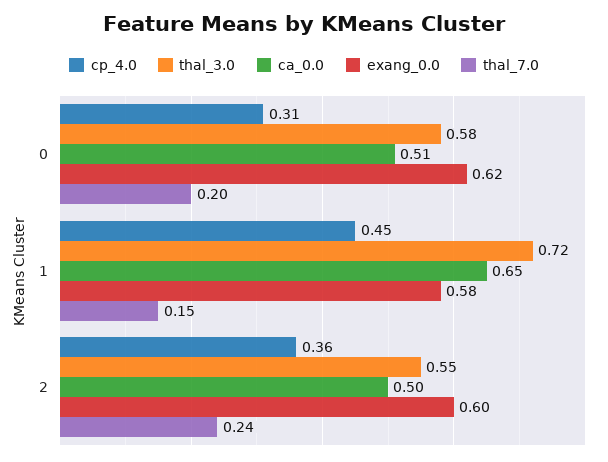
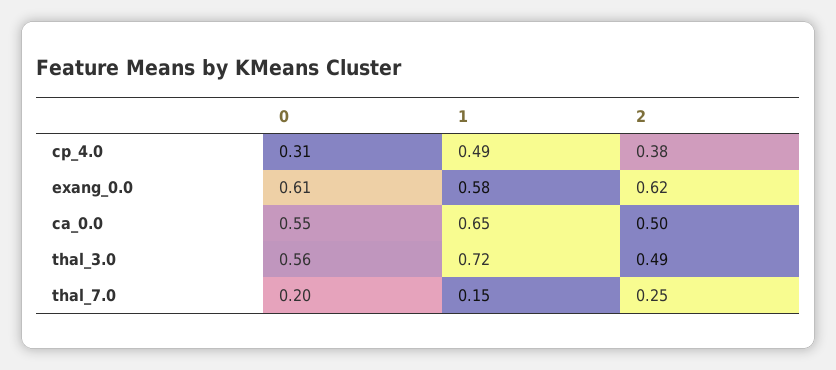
thal_3.0, 0: 0.58 -> 0.56
ca_0.0, 0: 0.51 -> 0.55
exang_0.0, 0: 0.62 -> 0.61
cp_4.0, 1: 0.45 -> 0.49
cp_4.0, 2: 0.36 -> 0.38
thal_3.0, 2: 0.55 -> 0.49
exang_0.0, 2: 0.6 -> 0.62
thal_7.0, 2: 0.24 -> 0.25

